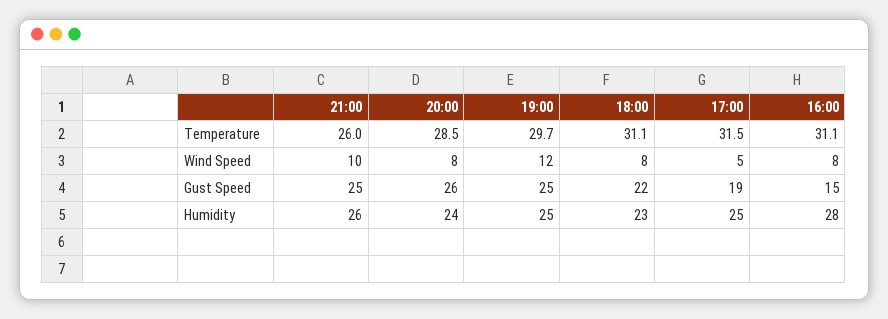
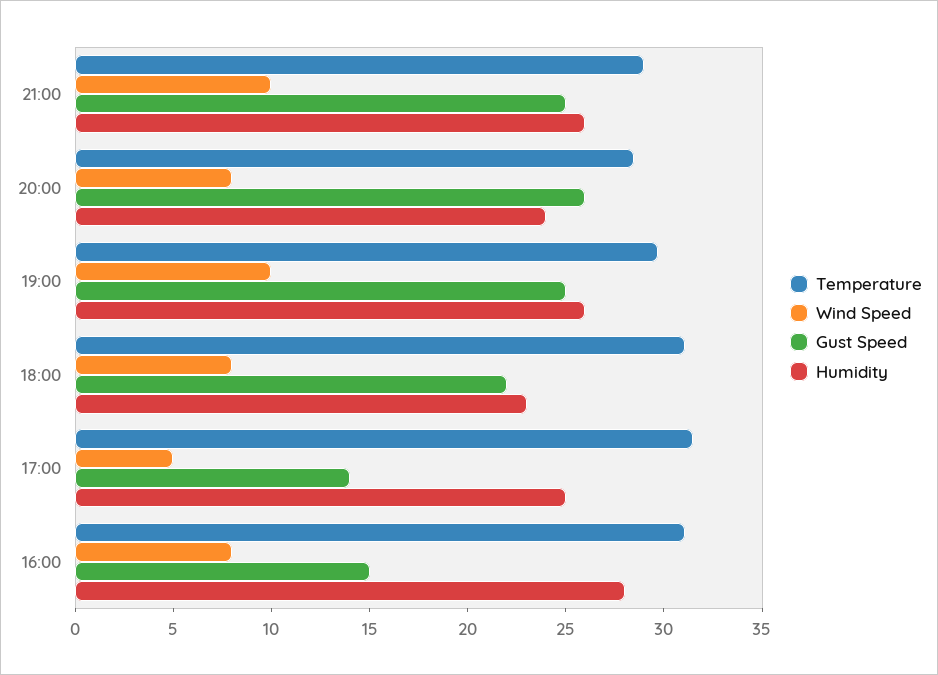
Temperature, 21:00: 26 -> 29
Wind Speed, 19:00: 12 -> 10
Gust Speed, 17:00: 19 -> 14
Humidity, 19:00: 25 -> 26

